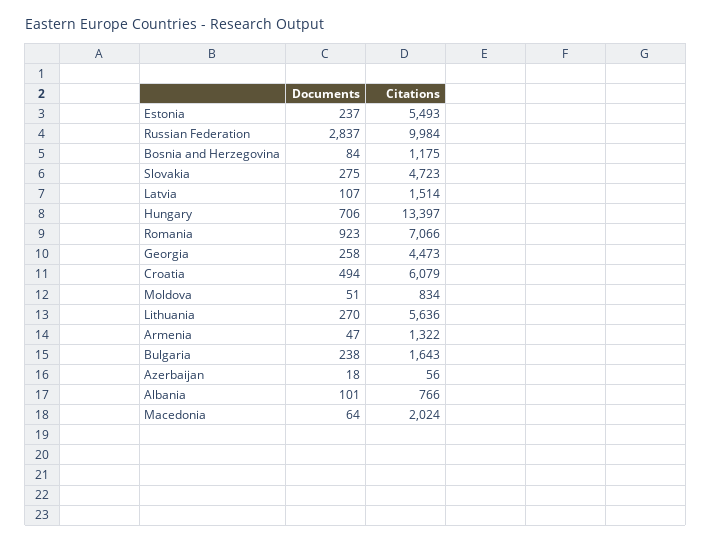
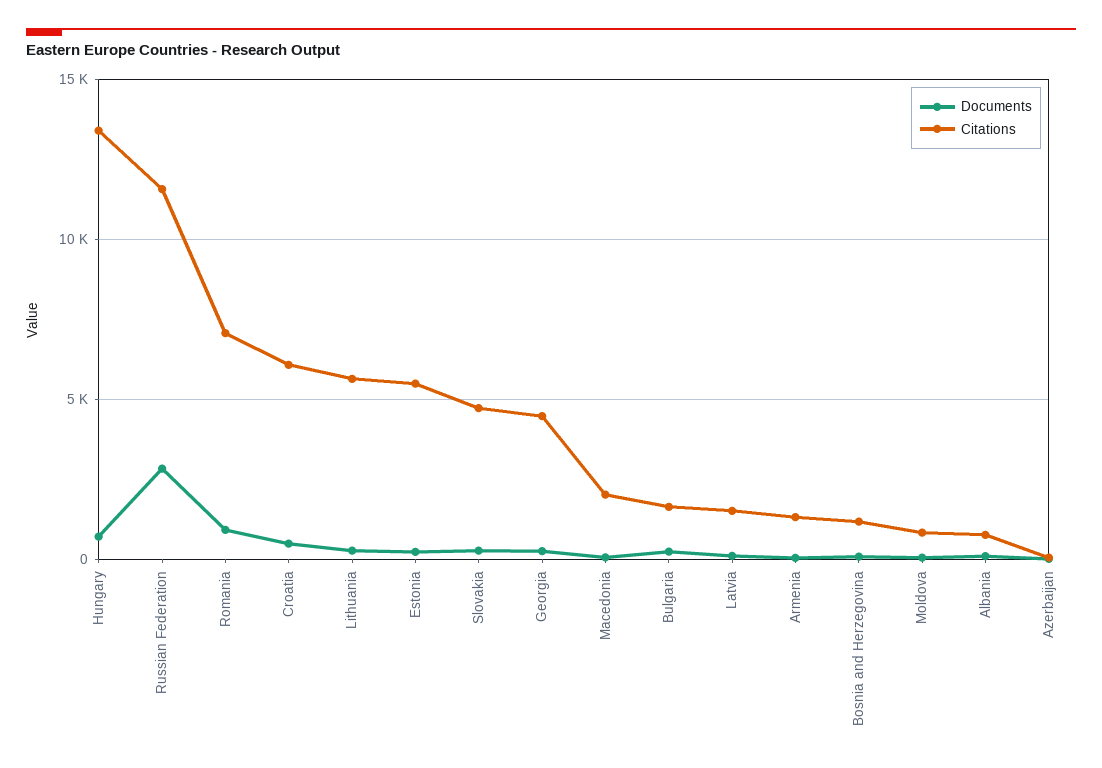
Citations, Russian Federation: 9984 -> 11500

